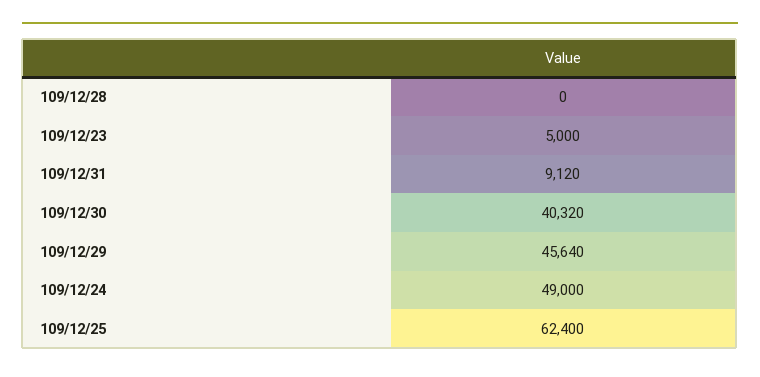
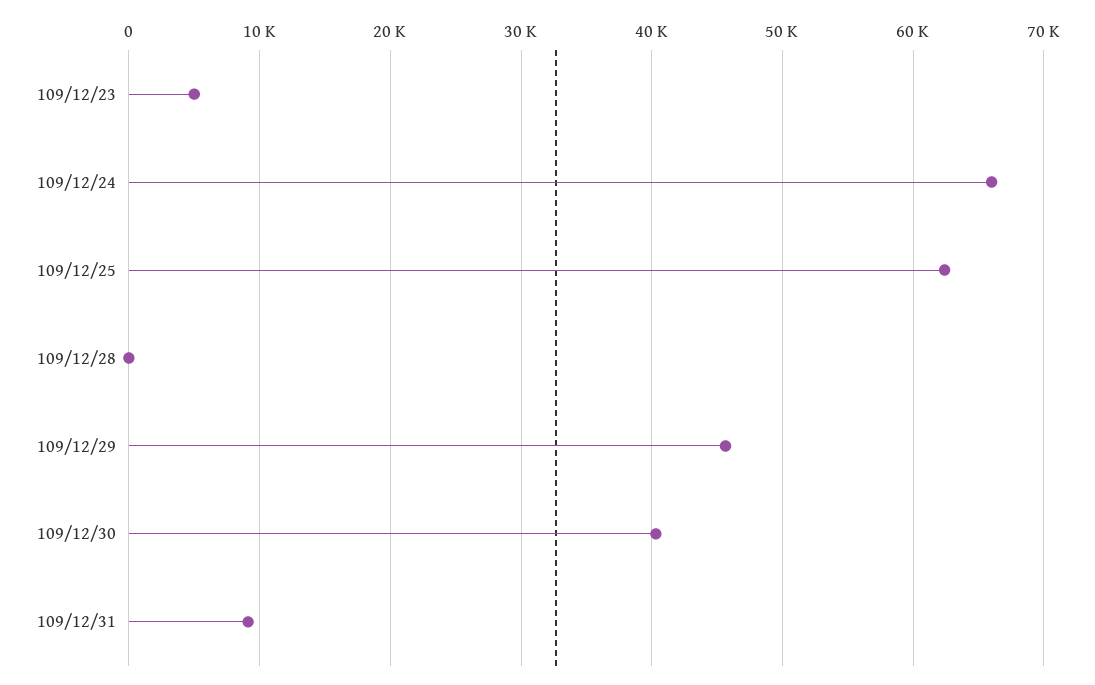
109/12/24: 49000 -> 66000

